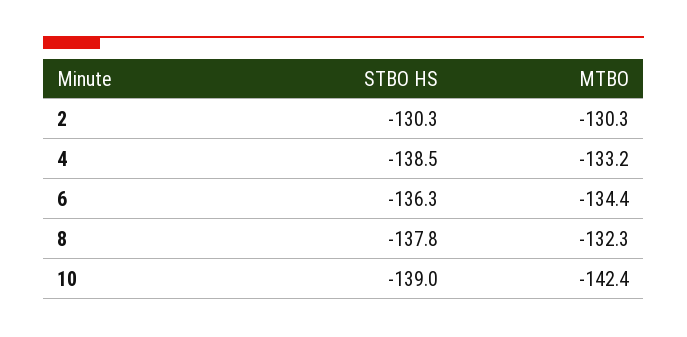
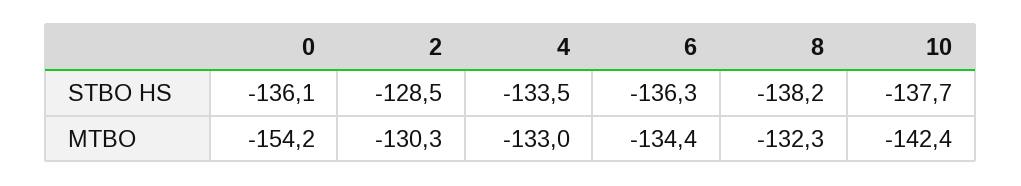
STBO HS, 2: -130.3 -> -128.5
STBO HS, 4: -138.5 -> -133.5
MTBO, 4: -133.2 -> -133
STBO HS, 8: -137.8 -> -138.2
STBO HS, 10: -139 -> -137.7
STBO HS, 0: none -> -136.1
MTBO, 0: none -> -154.2

